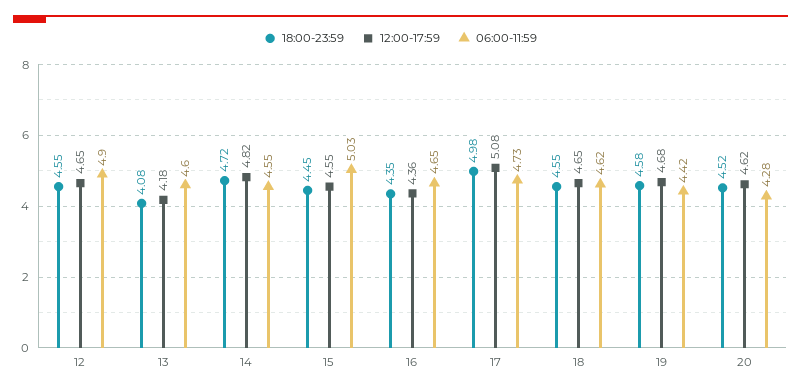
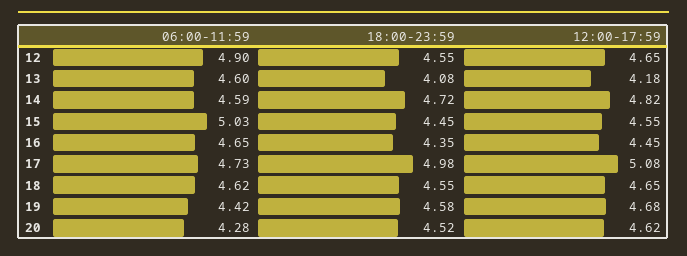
06:00-11:59, 14: 4.55 -> 4.59
12:00-17:59, 16: 4.36 -> 4.45

